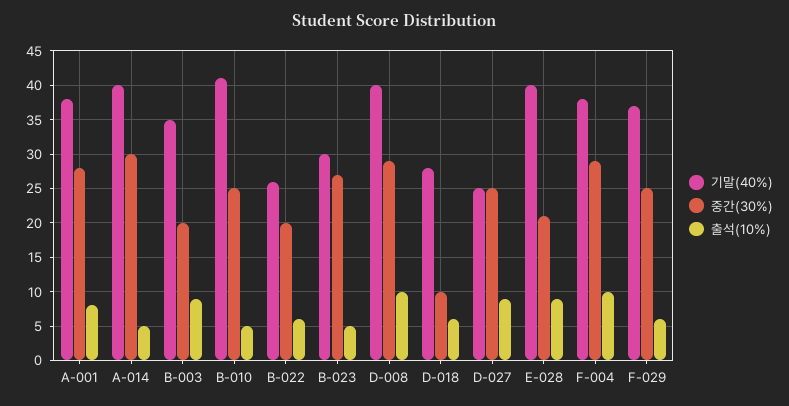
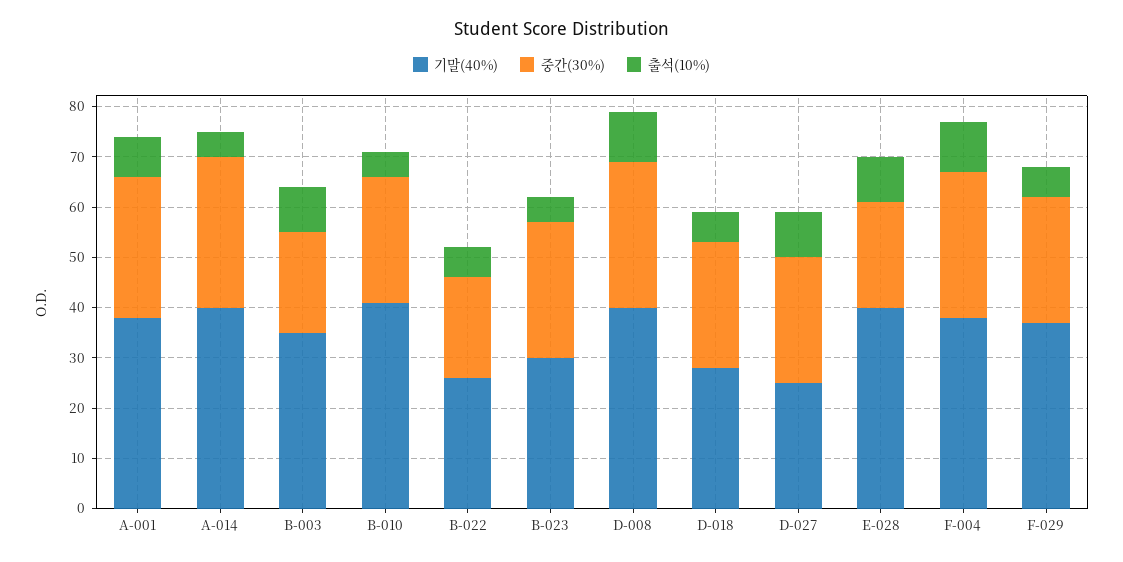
중간(30%), D-018: 10 -> 25

